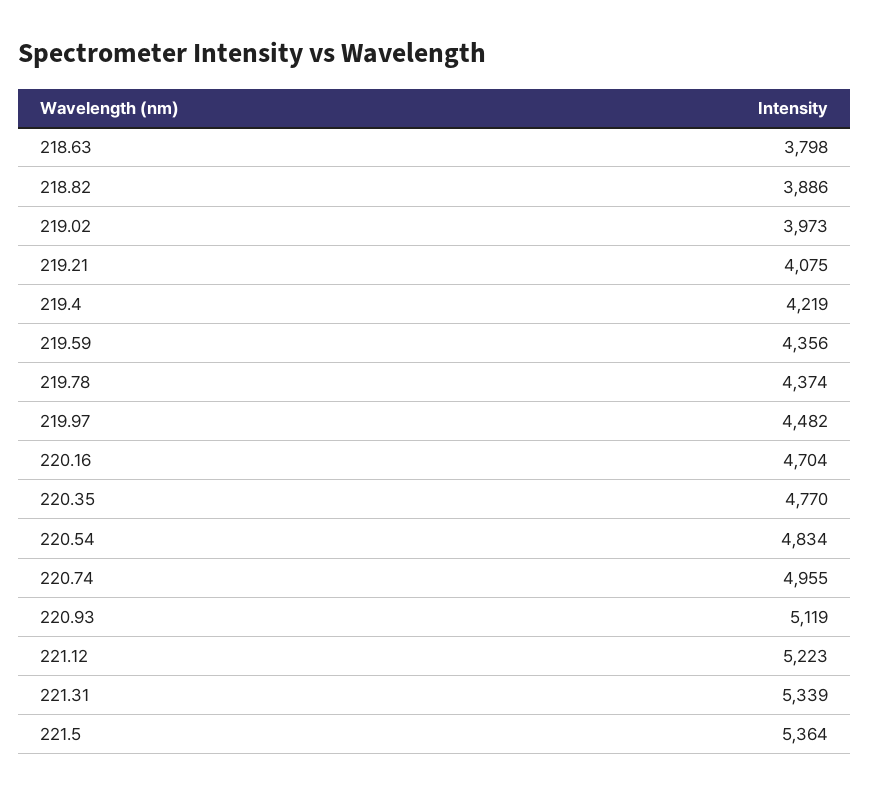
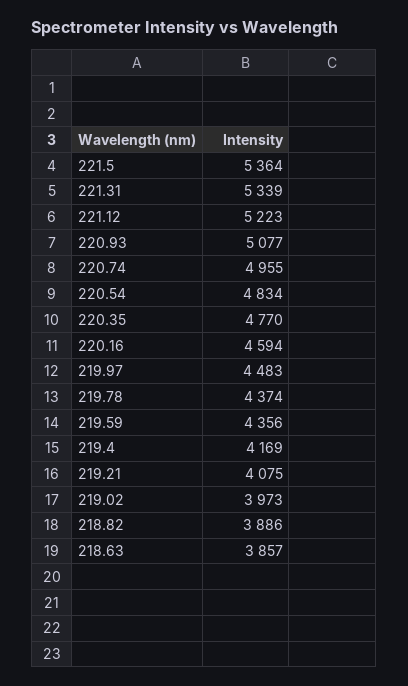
218.63: 3798 -> 3857
219.4: 4219 -> 4169
219.97: 4482 -> 4483
220.16: 4704 -> 4594
220.93: 5119 -> 5077

